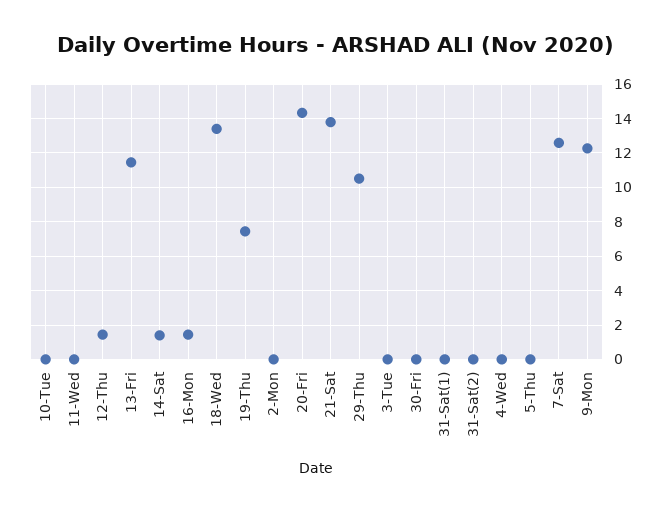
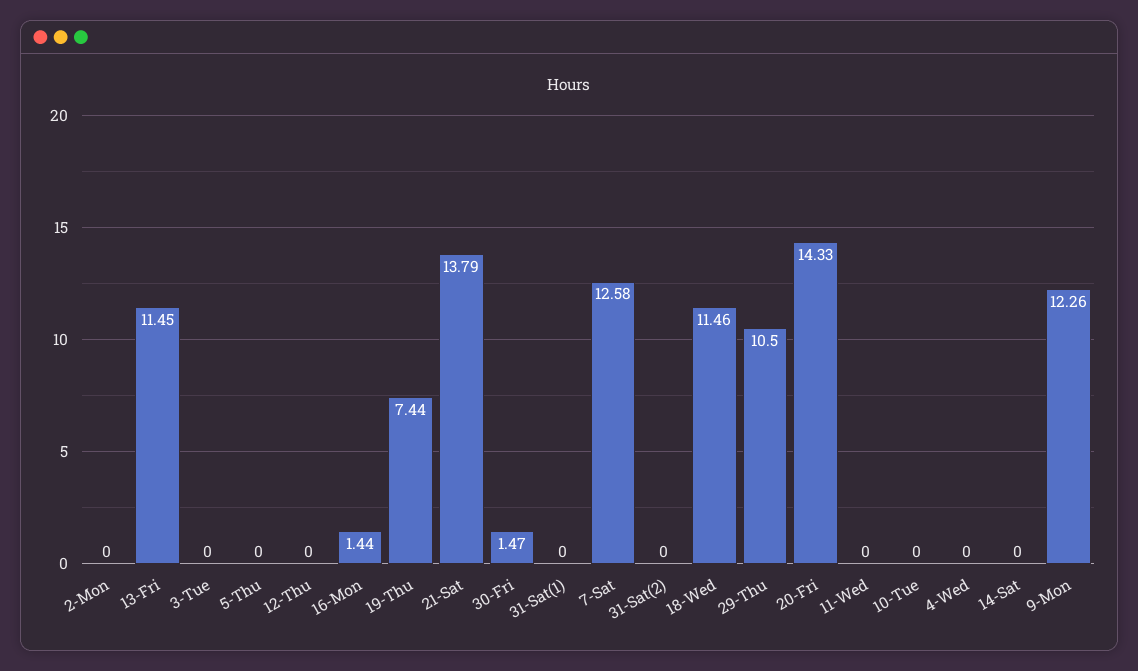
12-Thu: 1.5 -> 0
14-Sat: 1.5 -> 0
18-Wed: 13.5 -> 11.46
30-Fri: 0 -> 1.47

